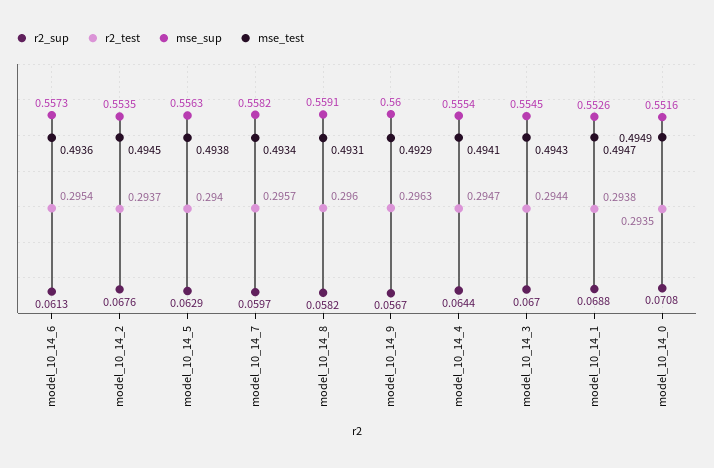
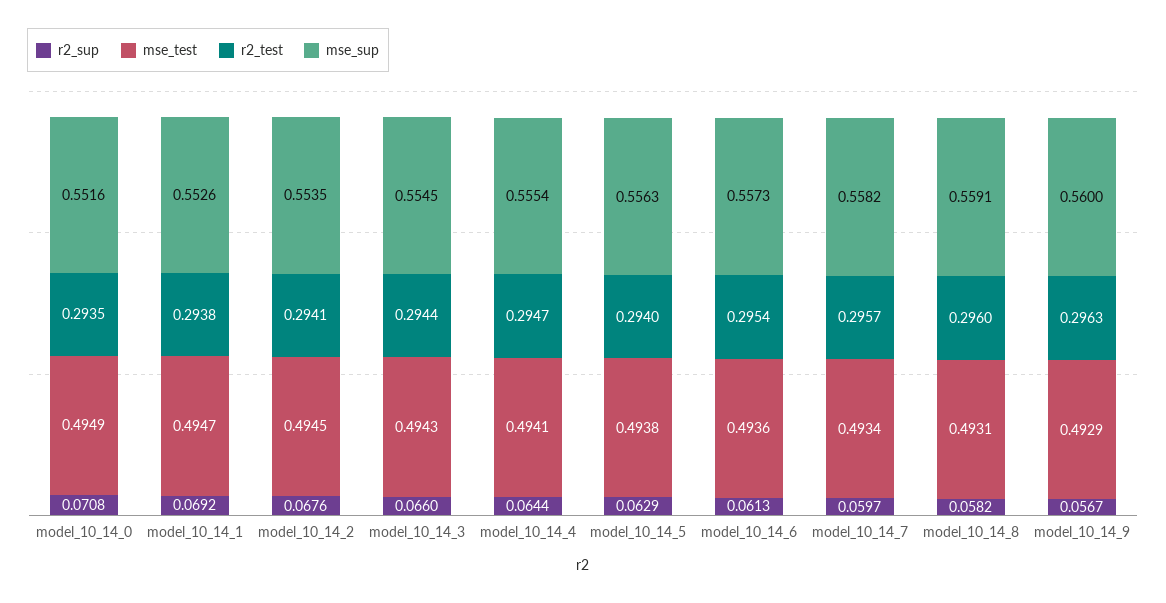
r2_test, model_10_14_2: 0.2937 -> 0.2941
r2_sup, model_10_14_3: 0.067 -> 0.066
r2_sup, model_10_14_1: 0.0688 -> 0.0692

